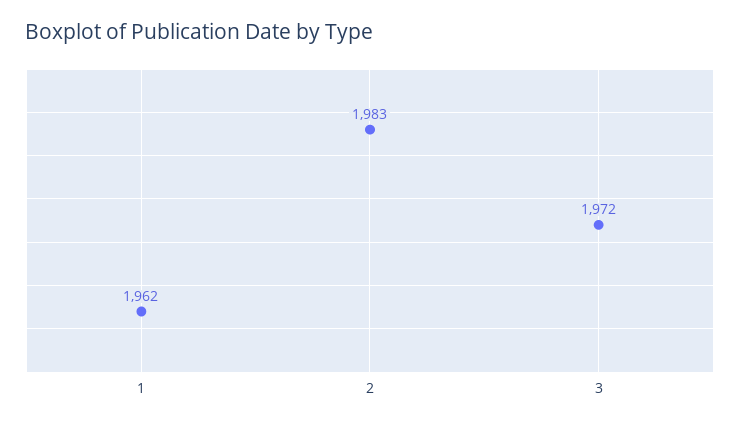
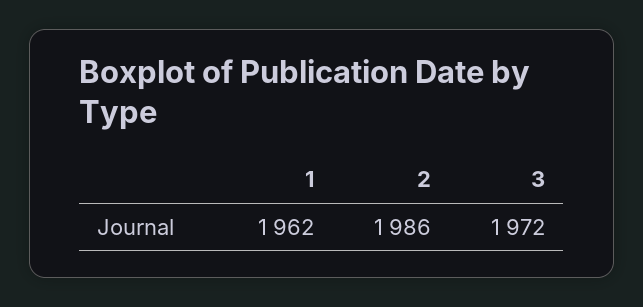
2: 1983 -> 1986

